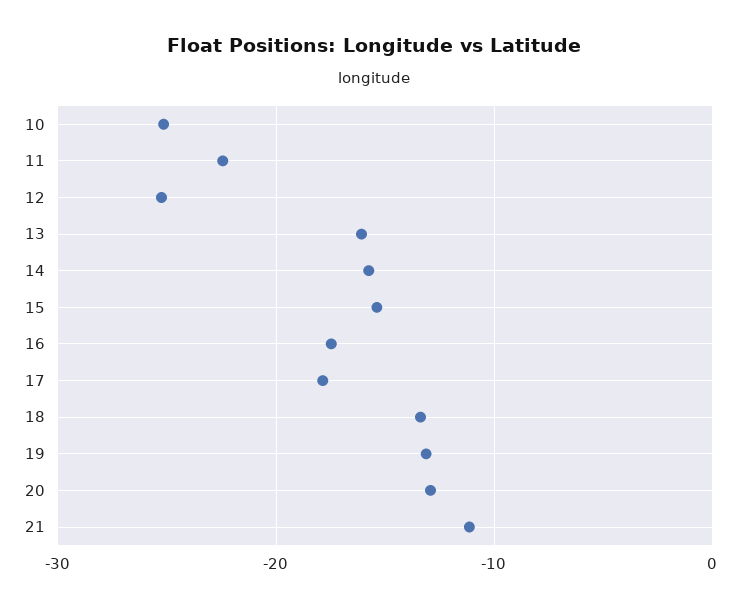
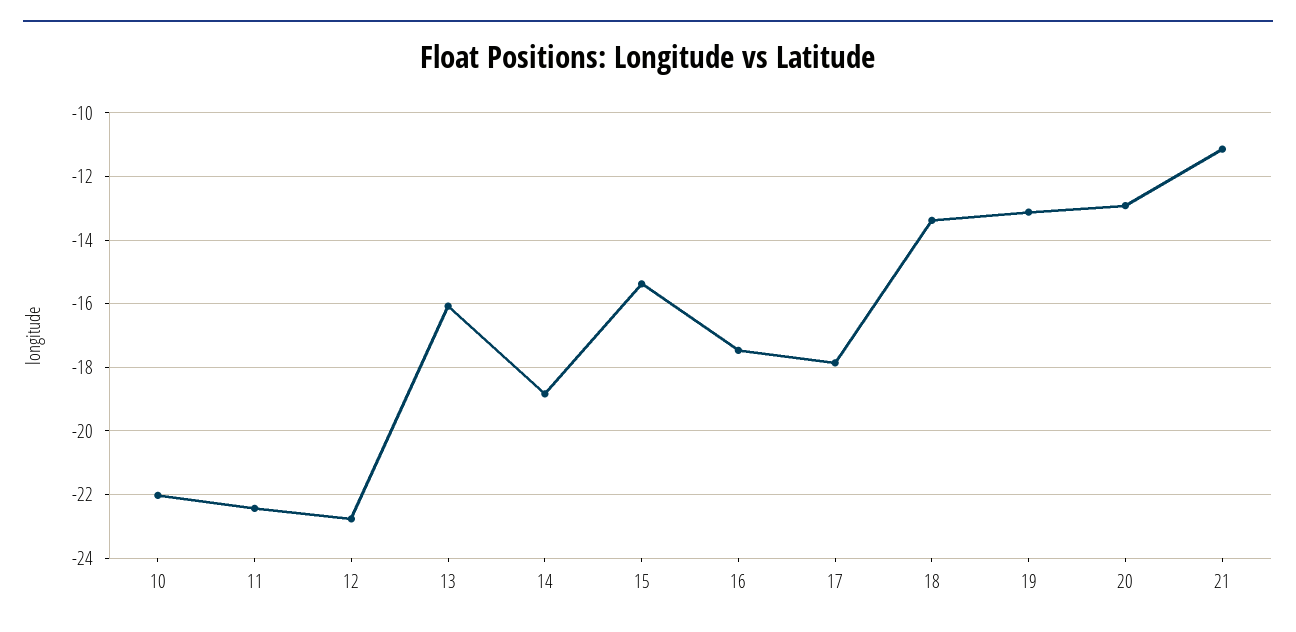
10: -25 -> -22
12: -25 -> -22.8
14: -16 -> -18.8

